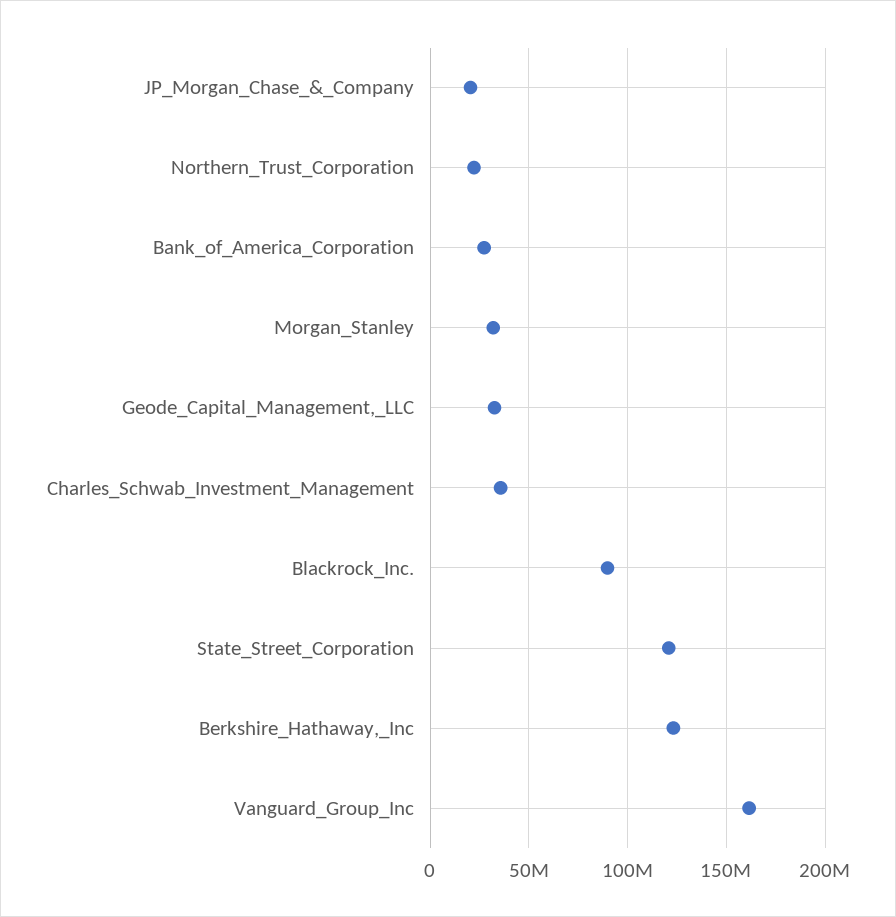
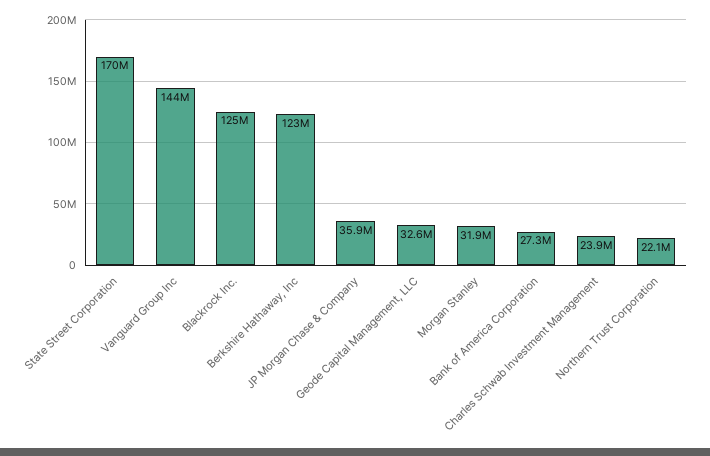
JP_Morgan_Chase_&_Company: 20000000 -> 35900000
Charles_Schwab_Investment_Management: 35000000 -> 23900000
Blackrock_Inc.: 90000000 -> 125000000
State_Street_Corporation: 120000000 -> 170000000
Vanguard_Group_Inc: 160000000 -> 144000000

